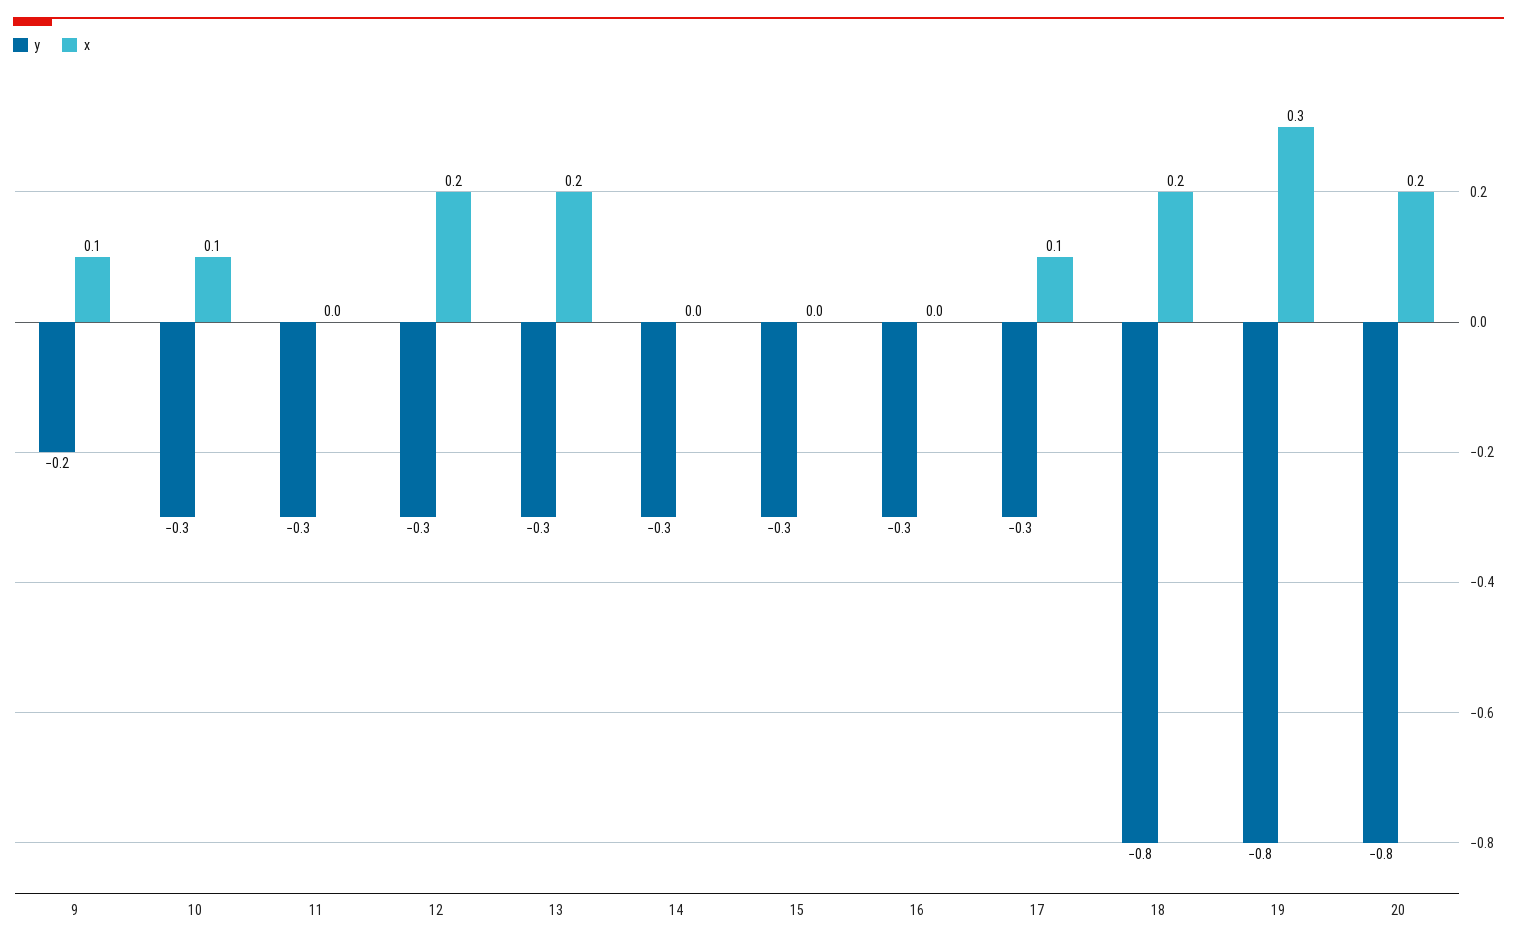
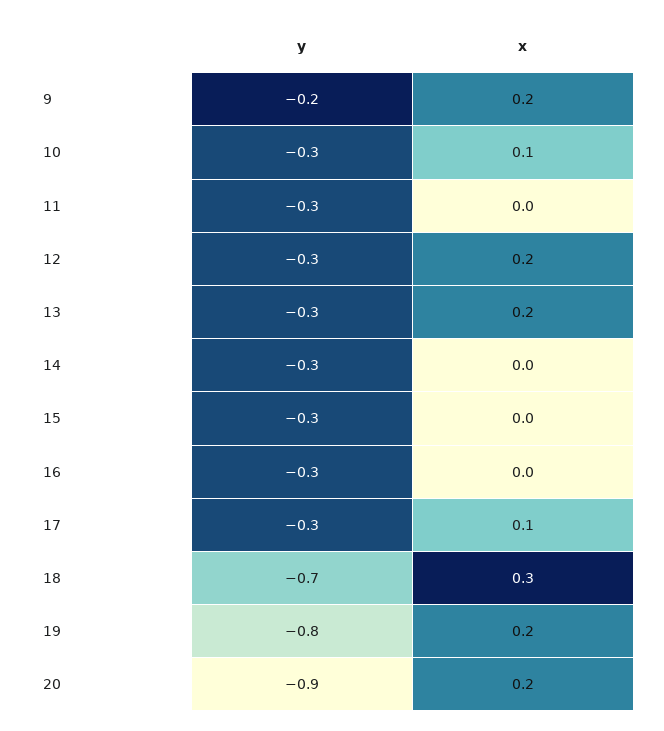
x, 9: 0.1 -> 0.2
y, 18: -0.8 -> -0.7
x, 18: 0.2 -> 0.3
x, 19: 0.3 -> 0.2
y, 20: -0.8 -> -0.9

